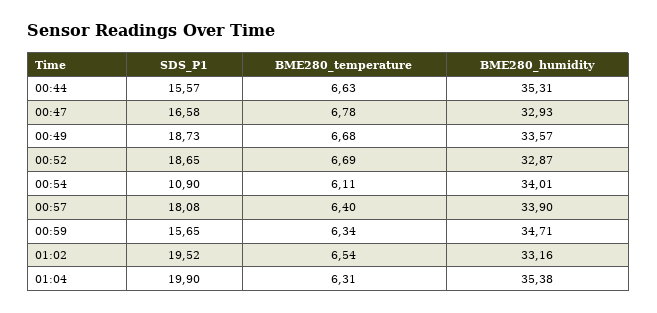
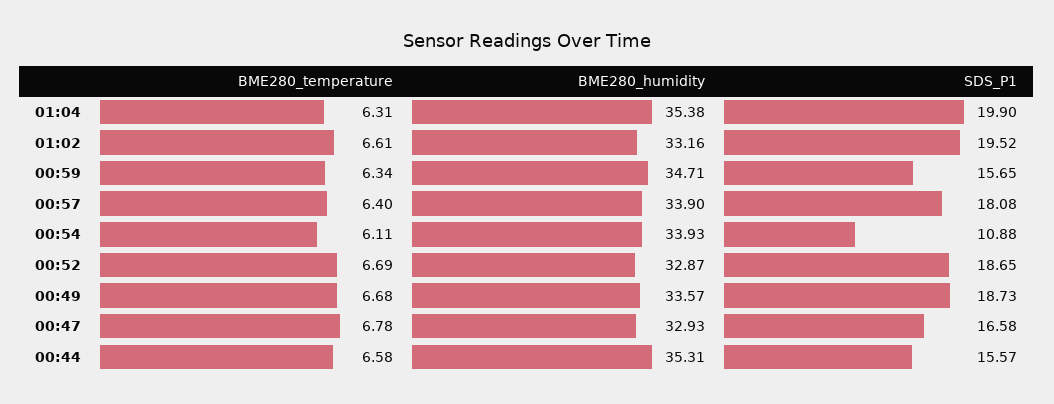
BME280_temperature, 00:44: 6.63 -> 6.58
SDS_P1, 00:54: 10.9 -> 10.88
BME280_humidity, 00:54: 34.01 -> 33.93
BME280_temperature, 01:02: 6.54 -> 6.61

